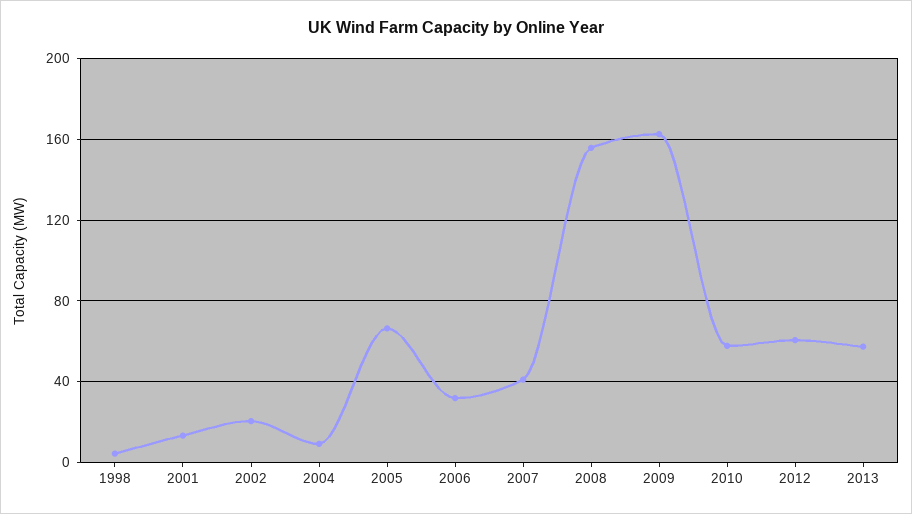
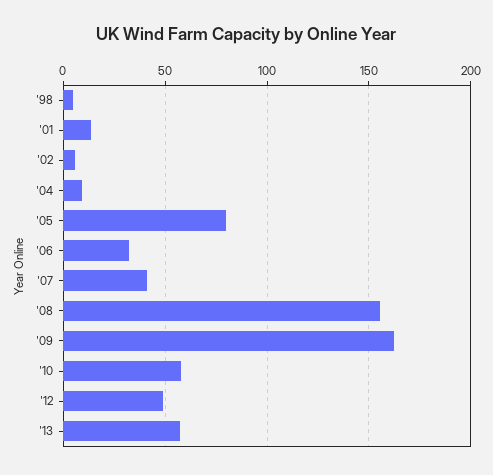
2002: 20 -> 5
2005: 65 -> 80
2012: 60 -> 50

